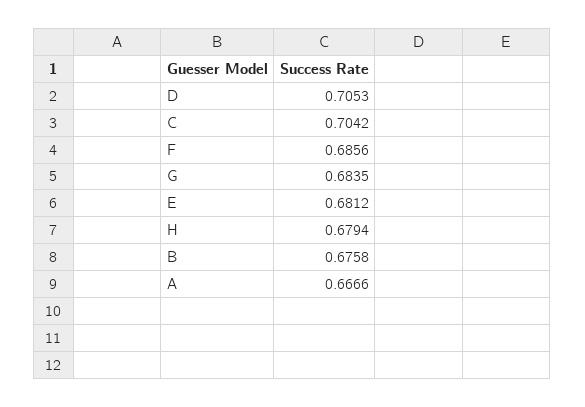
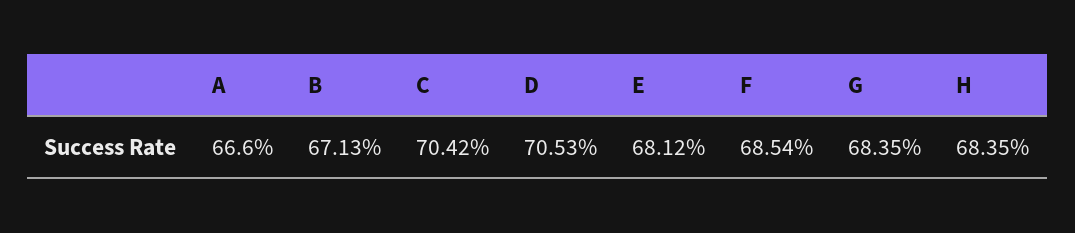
F: 0.6856 -> 0.6854
H: 0.6794 -> 0.6835
B: 0.6758 -> 0.6713
A: 0.6666 -> 0.666

